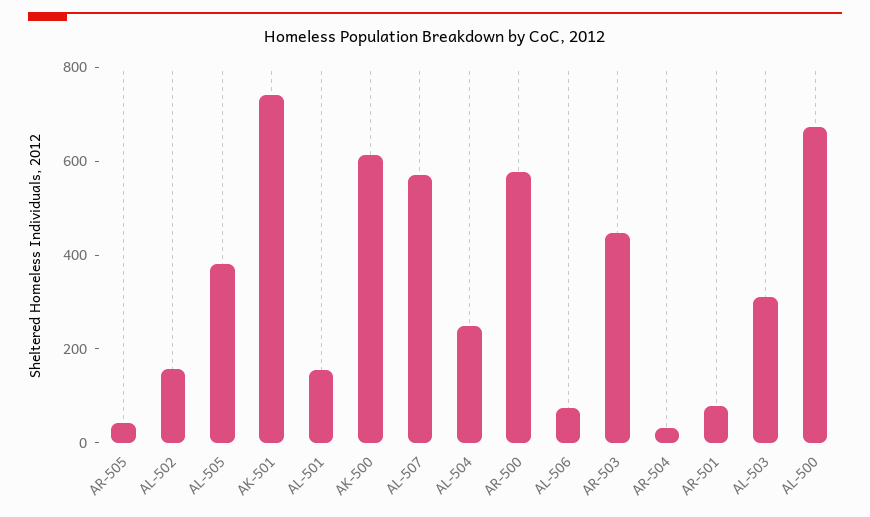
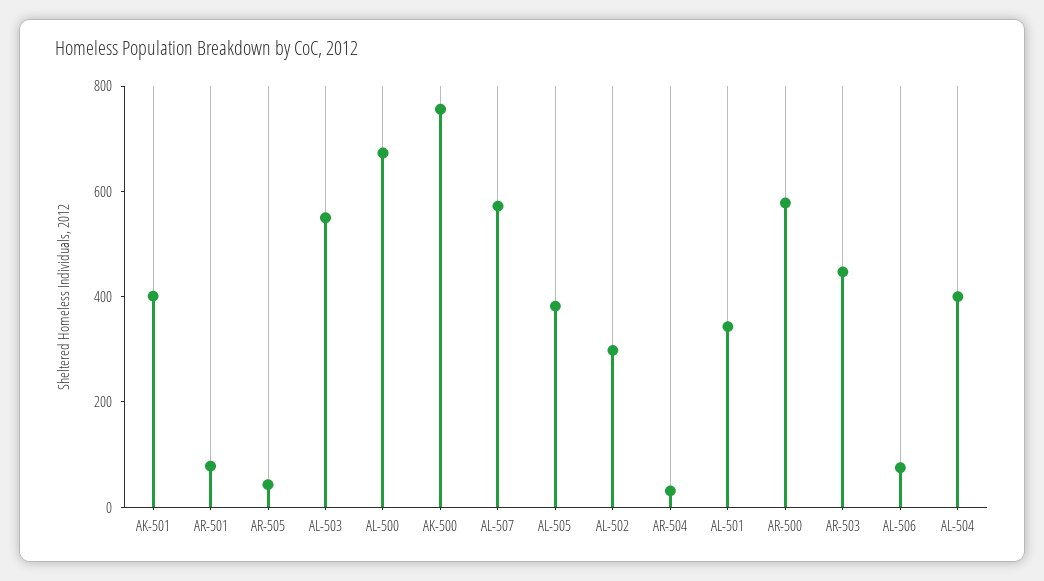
AL-502: 150 -> 300
AK-501: 750 -> 400
AL-501: 150 -> 350
AK-500: 600 -> 750
AL-504: 250 -> 400
AL-503: 300 -> 550

